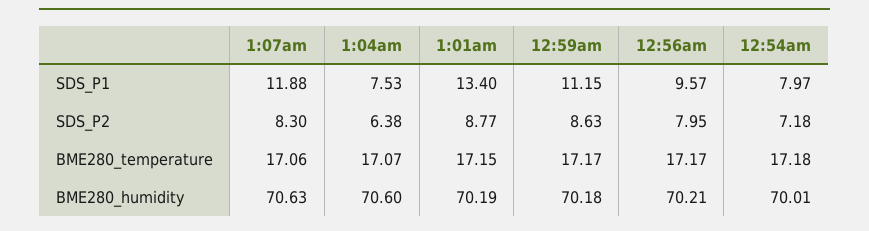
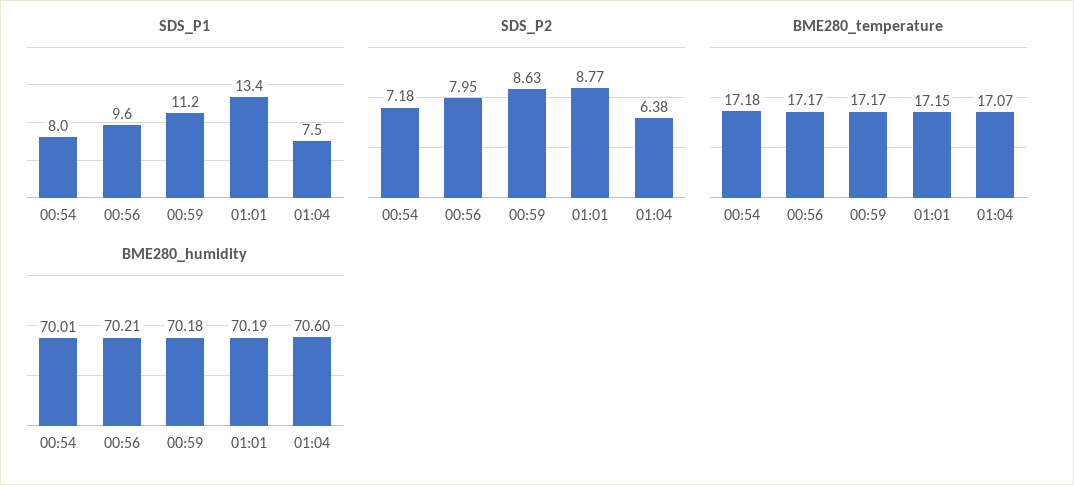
SDS_P1, 1:07am: 11.88 -> none
SDS_P2, 1:07am: 8.3 -> none
BME280_temperature, 1:07am: 17.06 -> none
BME280_humidity, 1:07am: 70.63 -> none

